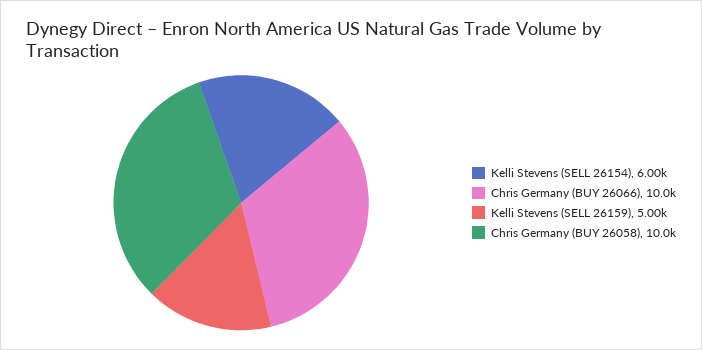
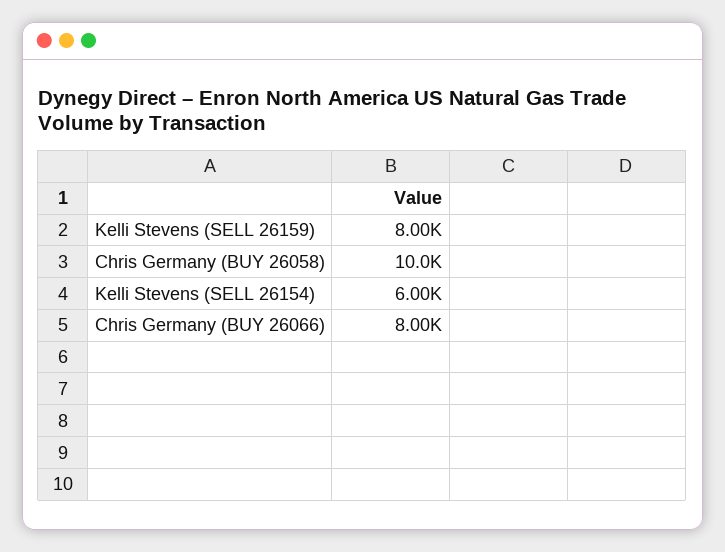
Chris Germany (BUY 26066): 10000 -> 8000
Kelli Stevens (SELL 26159): 5000 -> 8000

